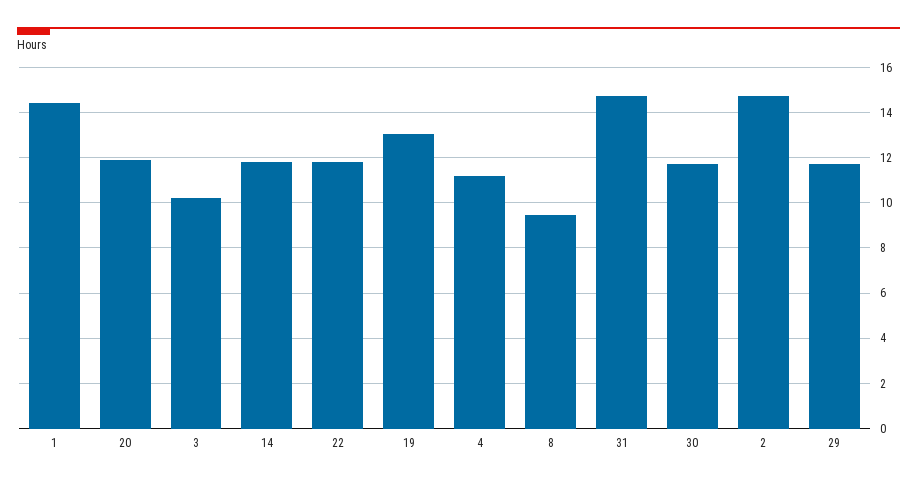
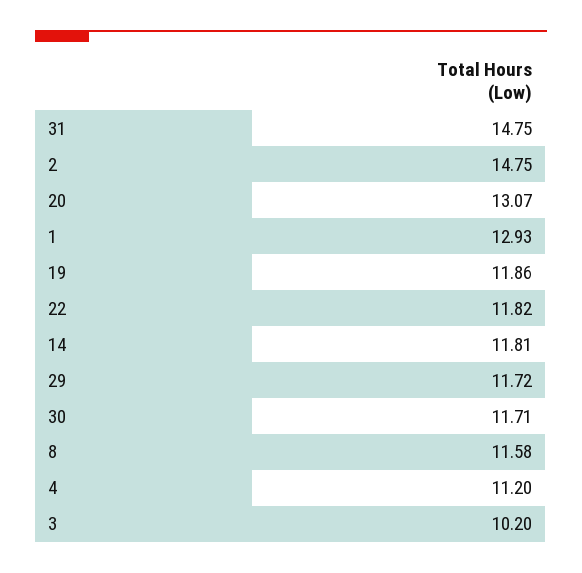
1: 14.5 -> 12.93
20: 12 -> 13.07
19: 13 -> 11.86
8: 9.5 -> 11.58

